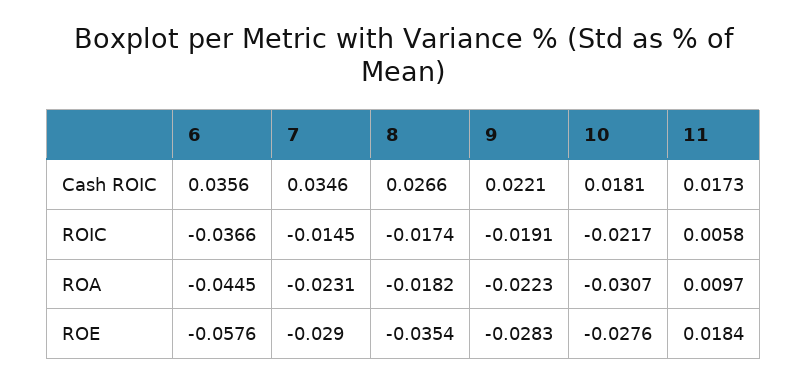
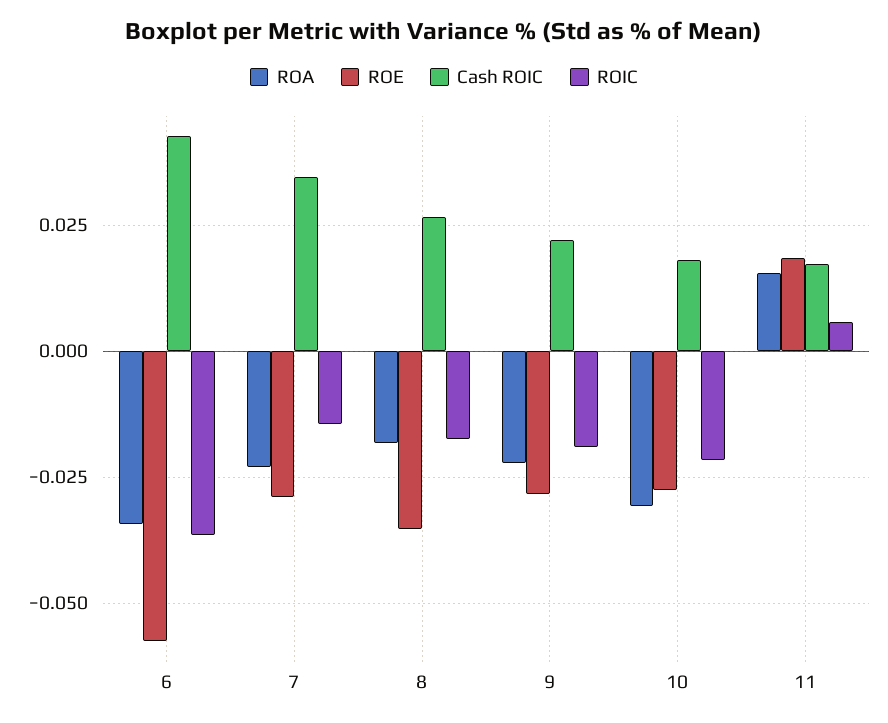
Cash ROIC, 6: 0.0356 -> 0.0425
ROA, 6: -0.0445 -> -0.035
ROA, 11: 0.0097 -> 0.015

